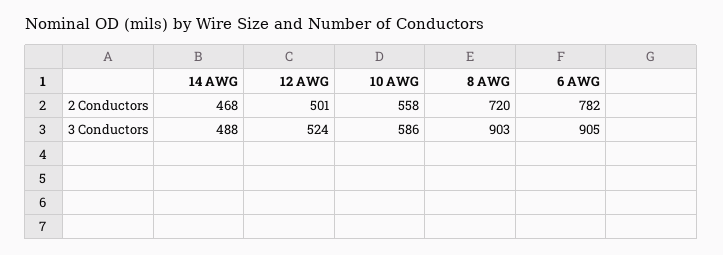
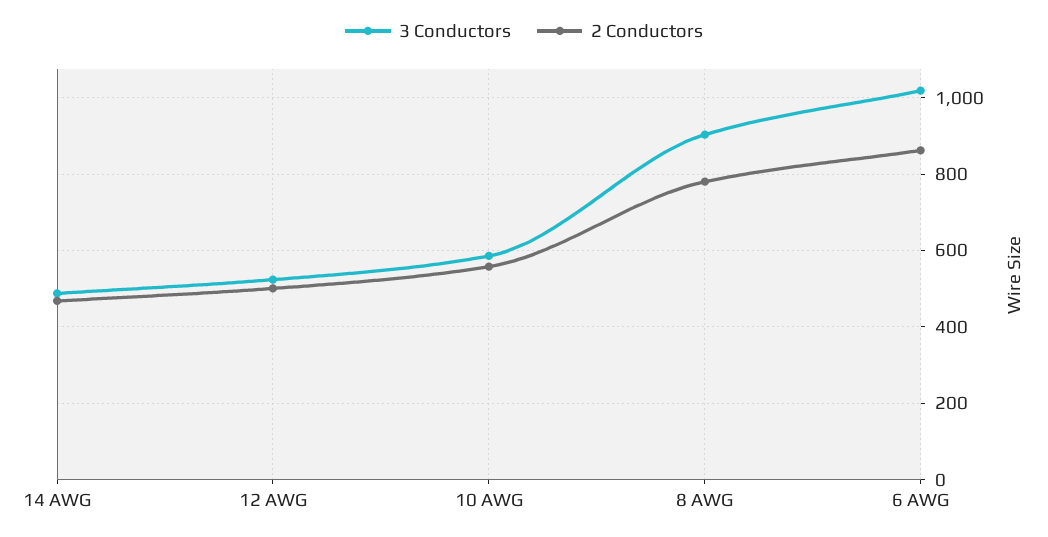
2 Conductors, 8 AWG: 720 -> 780
2 Conductors, 6 AWG: 782 -> 860
3 Conductors, 6 AWG: 905 -> 1020

